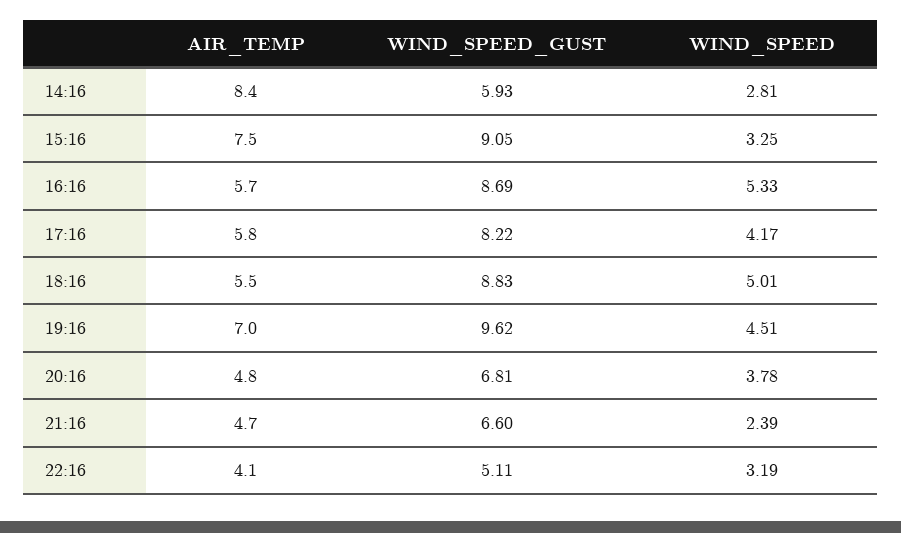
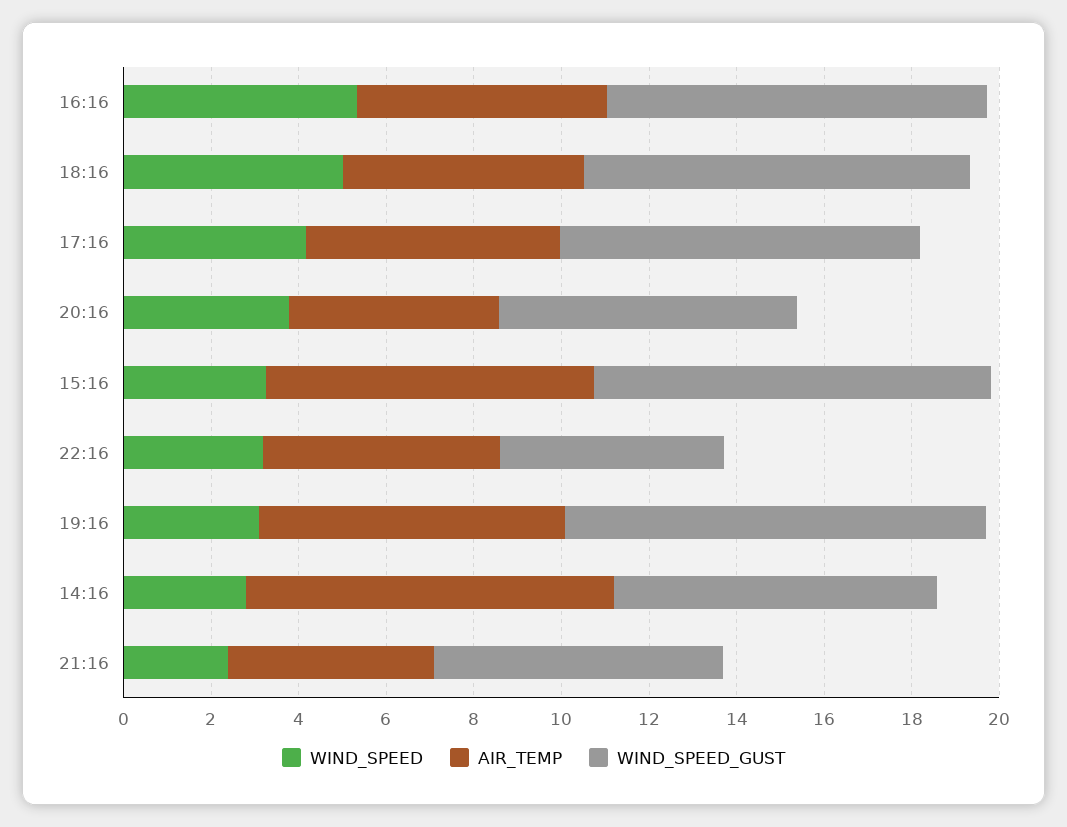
WIND_SPEED_GUST, 14:16: 5.93 -> 7.5
WIND_SPEED, 19:16: 4.51 -> 3
AIR_TEMP, 22:16: 4.1 -> 5.5

